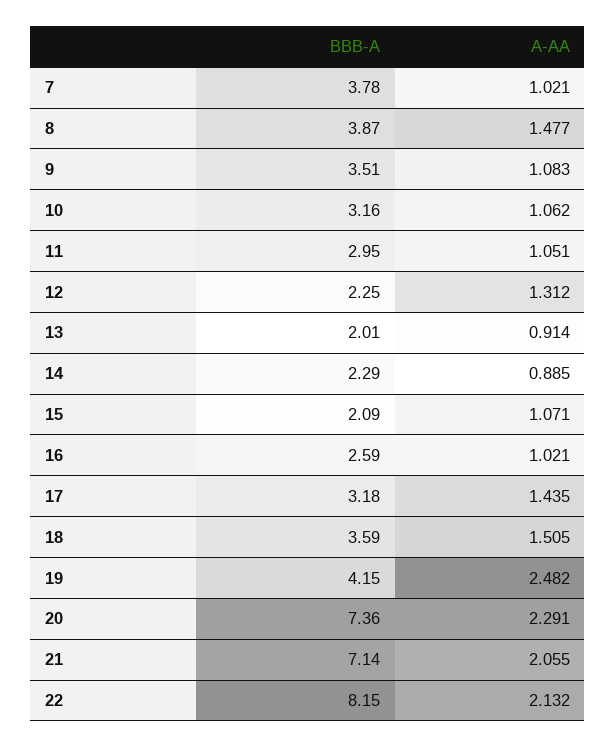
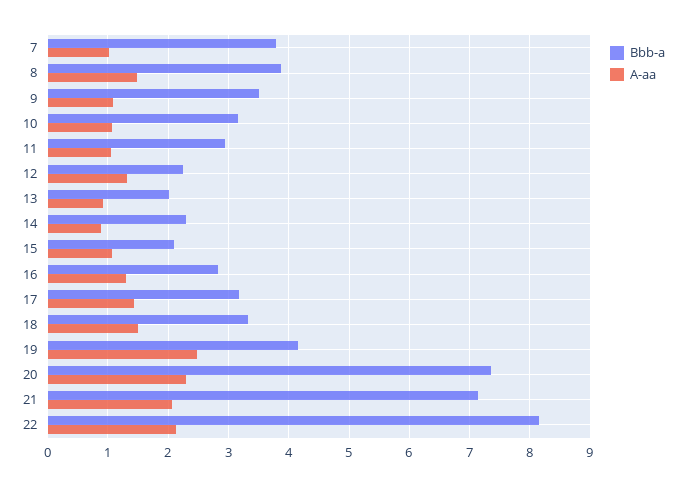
BBB-A, 16: 2.59 -> 2.8
A-AA, 16: 1.021 -> 1.3
BBB-A, 18: 3.59 -> 3.3

